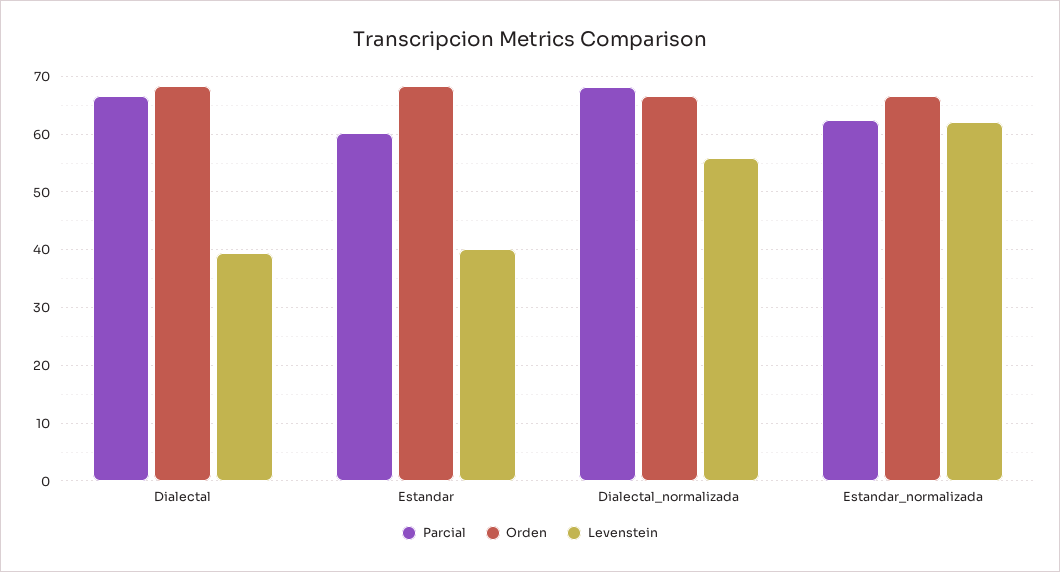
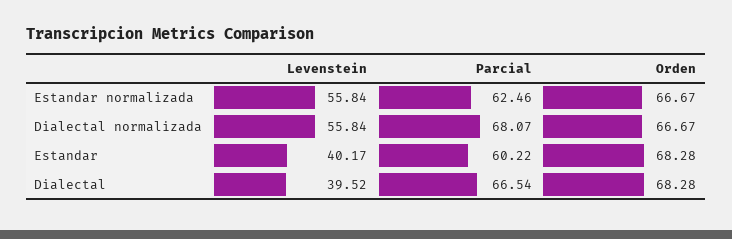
Levenstein, Estandar_normalizada: 62 -> 55.84

